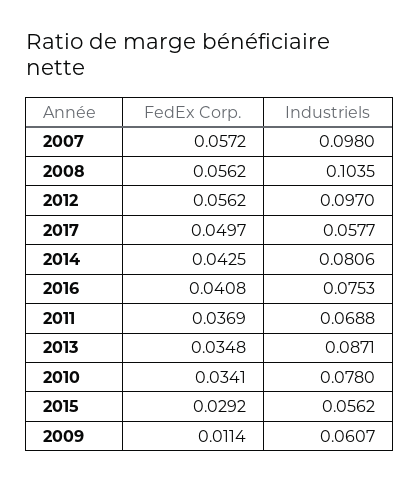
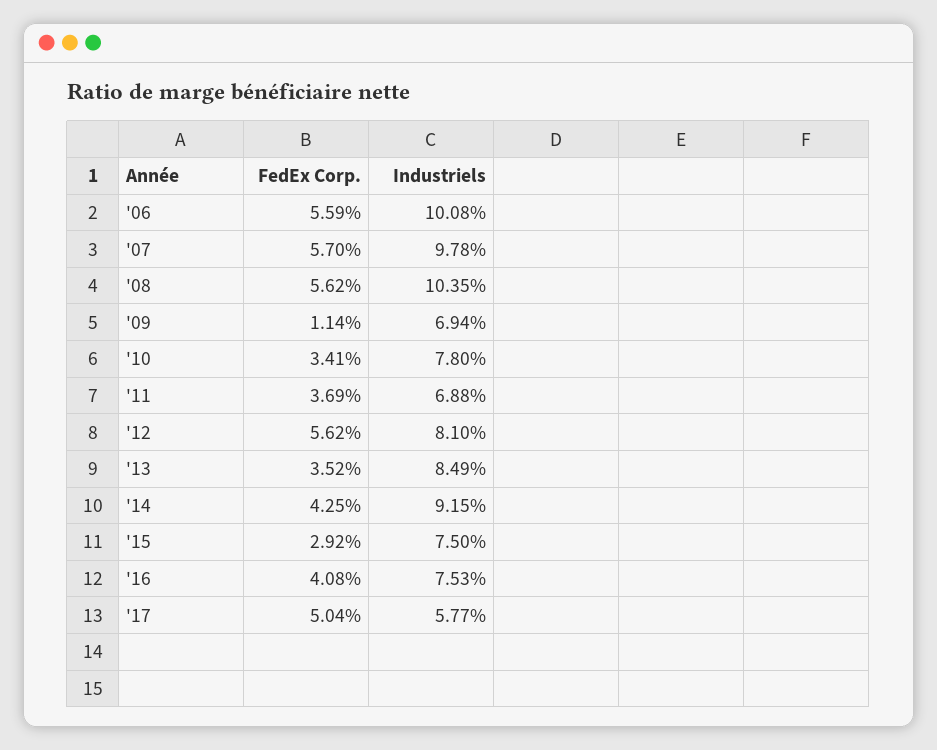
FedEx Corp., 2007: 0.0572 -> 0.057
Industriels, 2007: 0.098 -> 0.0978
Industriels, 2012: 0.097 -> 0.081
FedEx Corp., 2017: 0.0497 -> 0.0504
Industriels, 2014: 0.0806 -> 0.0915
FedEx Corp., 2013: 0.0348 -> 0.0352
Industriels, 2013: 0.0871 -> 0.0849
Industriels, 2015: 0.0562 -> 0.075
Industriels, 2009: 0.0607 -> 0.0694
FedEx Corp., '06: none -> 0.0559
Industriels, '06: none -> 0.1008

